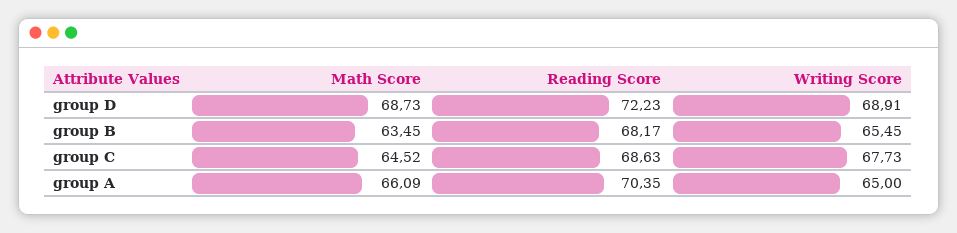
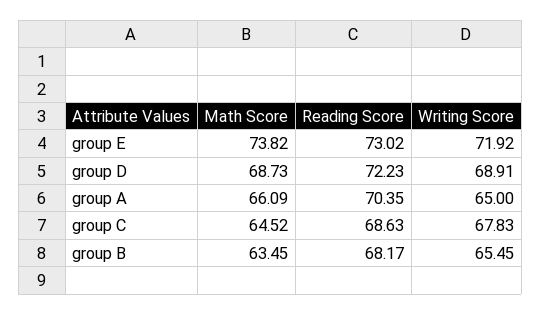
Writing Score, group C: 67.73 -> 67.83
Math Score, group E: none -> 73.82
Reading Score, group E: none -> 73.02
Writing Score, group E: none -> 71.92

